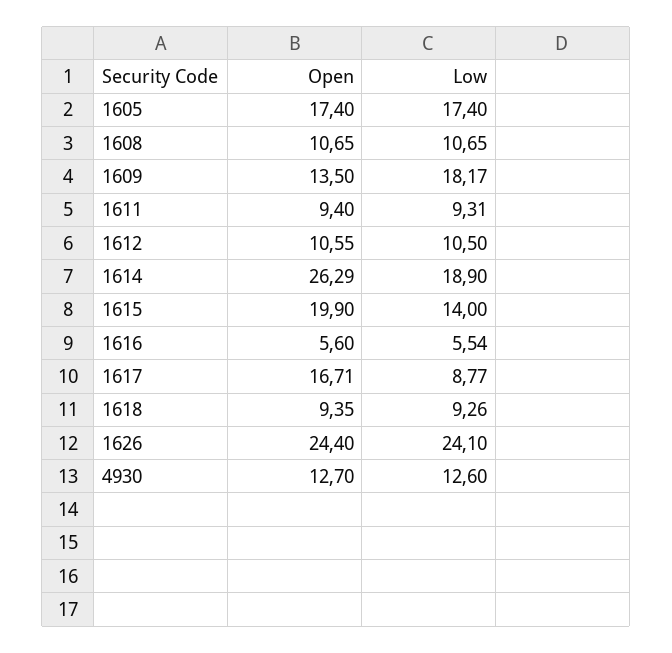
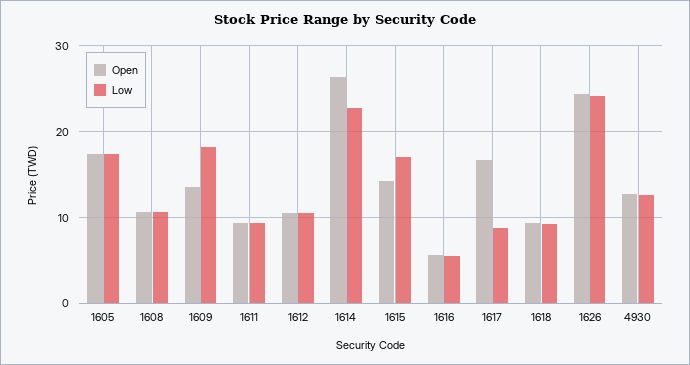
Low, 1614: 18.9 -> 23
Open, 1615: 19.9 -> 14
Low, 1615: 14 -> 17

